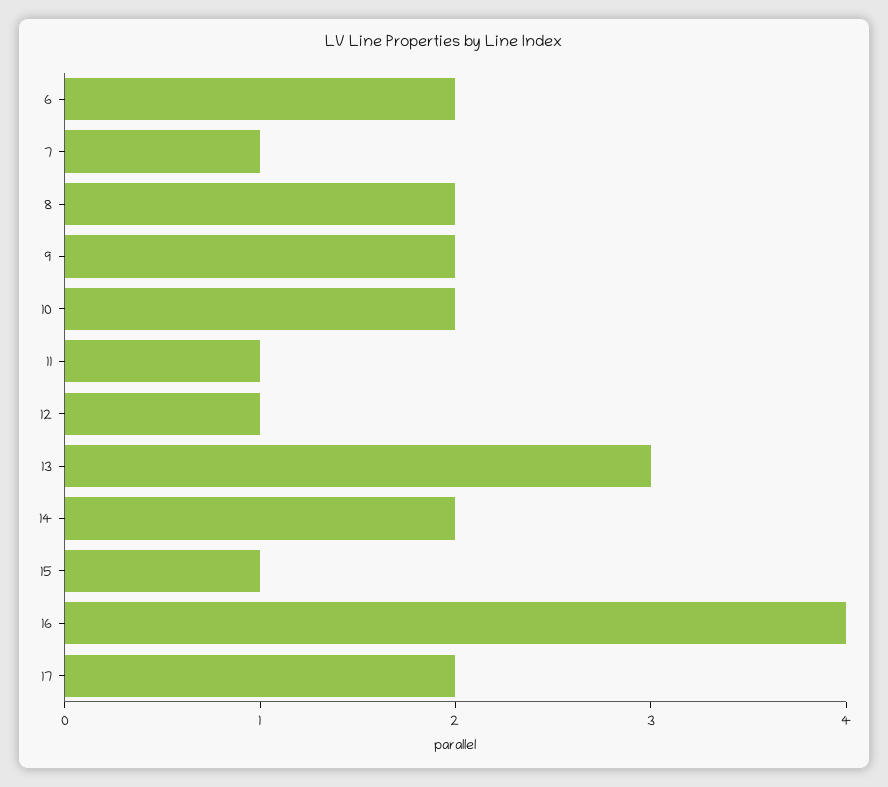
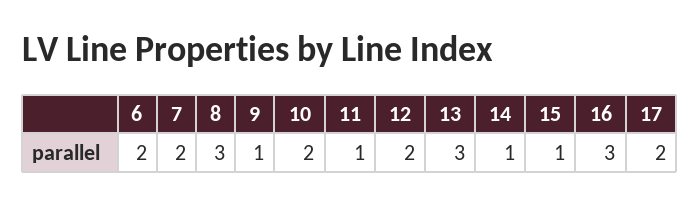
7: 1 -> 2
8: 2 -> 3
9: 2 -> 1
12: 1 -> 2
14: 2 -> 1
16: 4 -> 3

